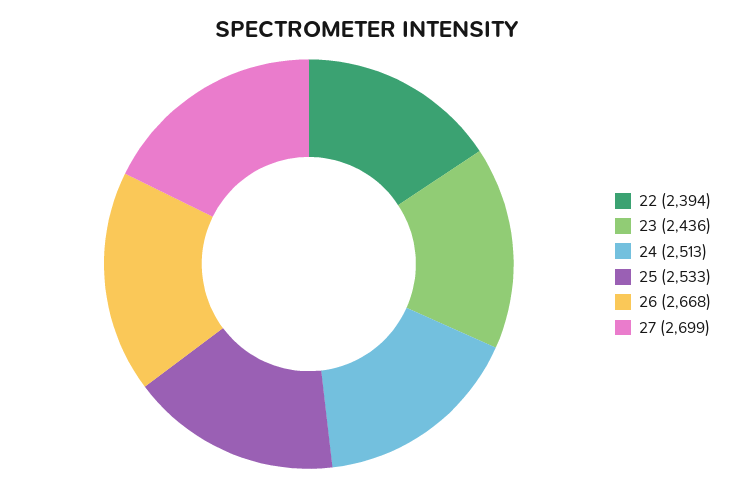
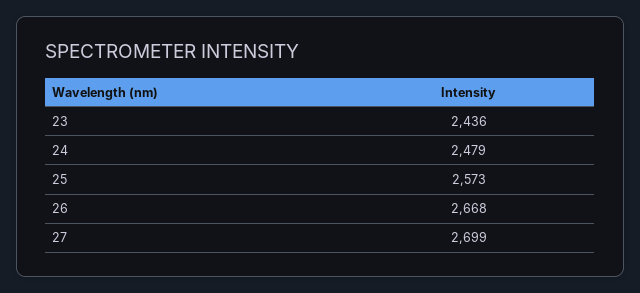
22: 2394 -> none
24: 2513 -> 2479
25: 2533 -> 2573

